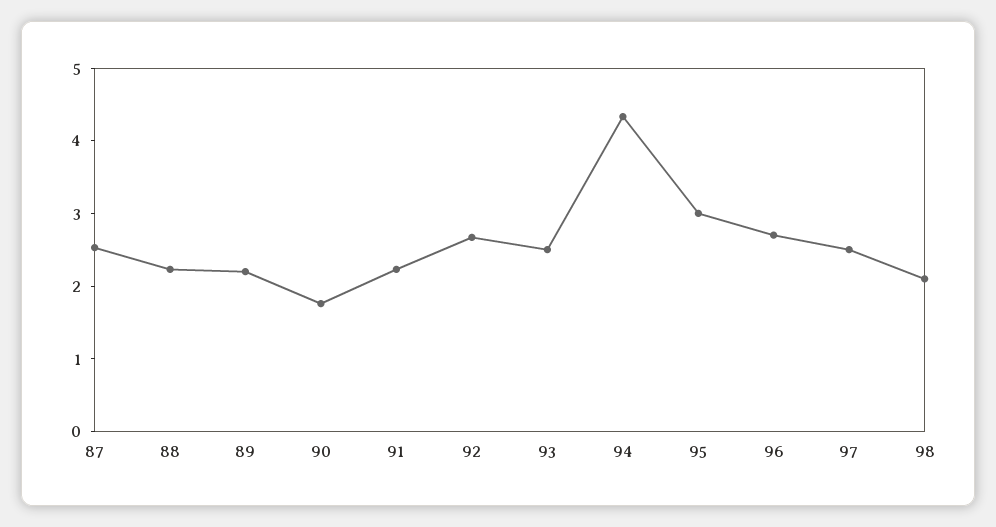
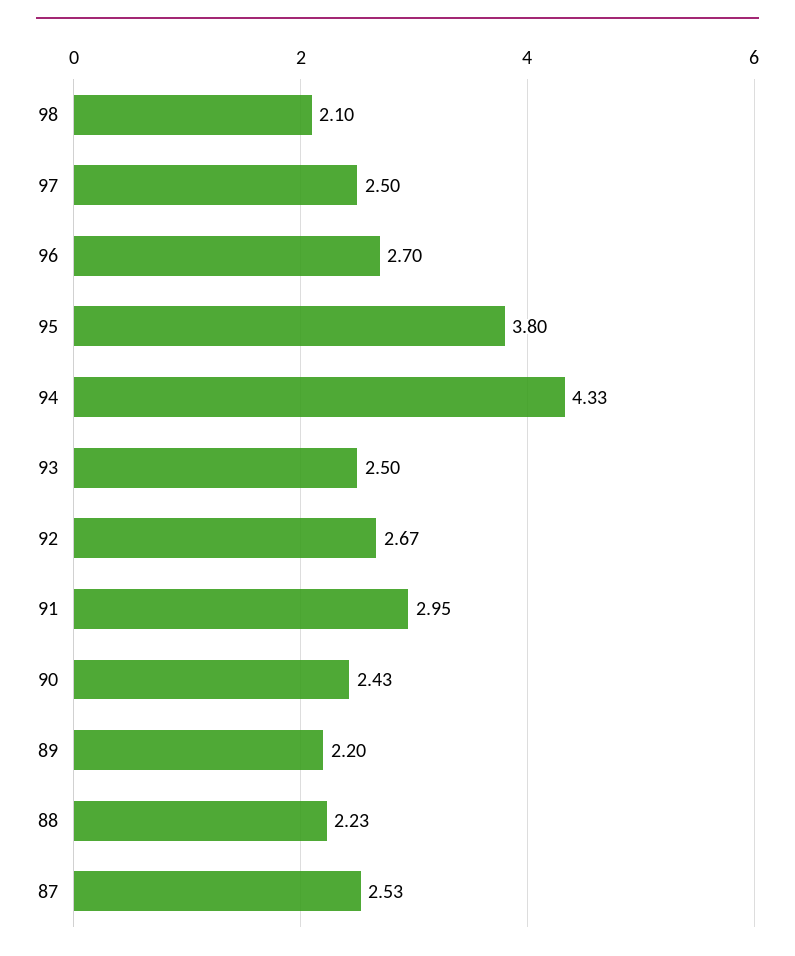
90: 1.8 -> 2.43
91: 2.2 -> 2.95
95: 3 -> 3.8

